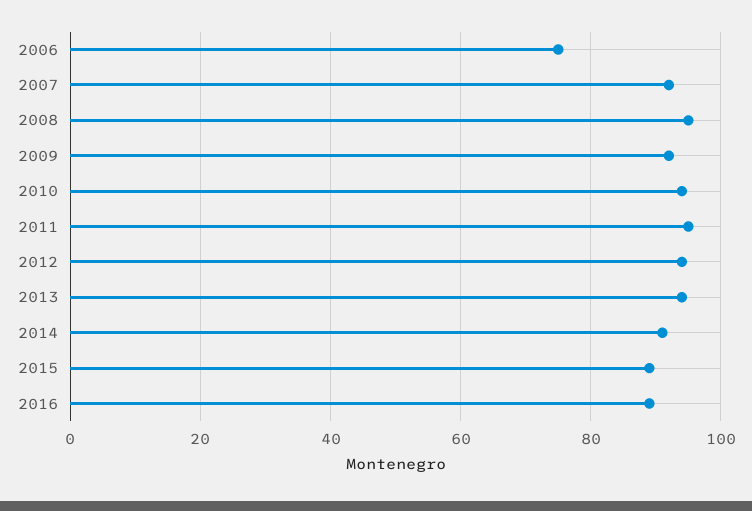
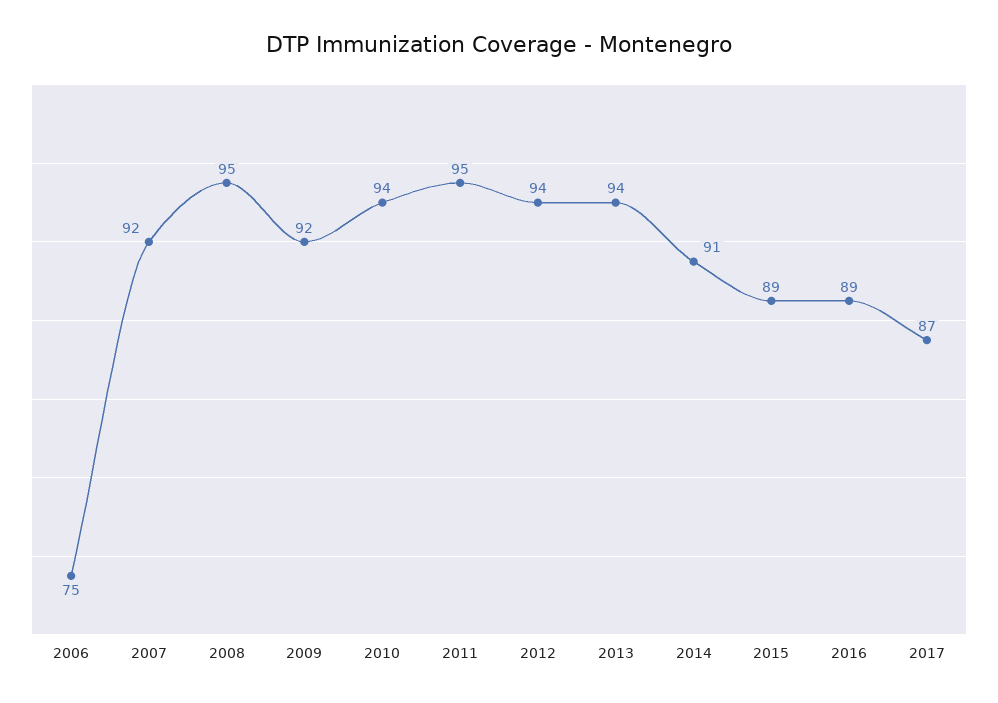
2017: none -> 87

